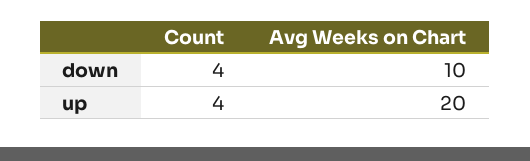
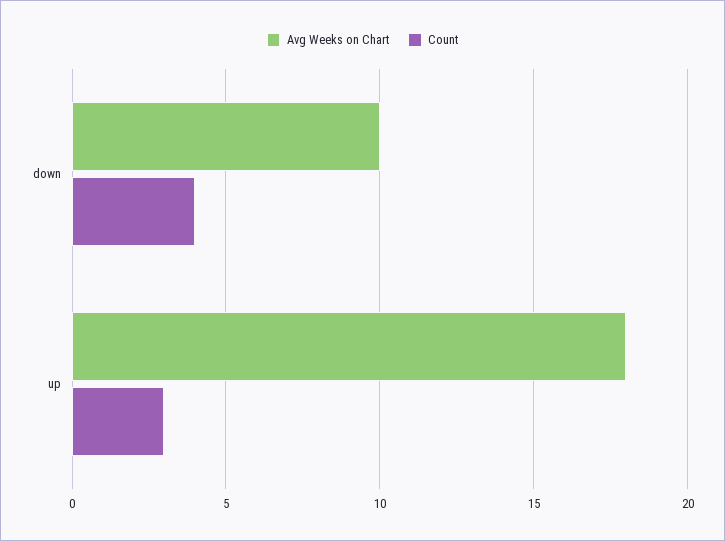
Count, up: 4 -> 3
Avg Weeks on Chart, up: 20 -> 18

